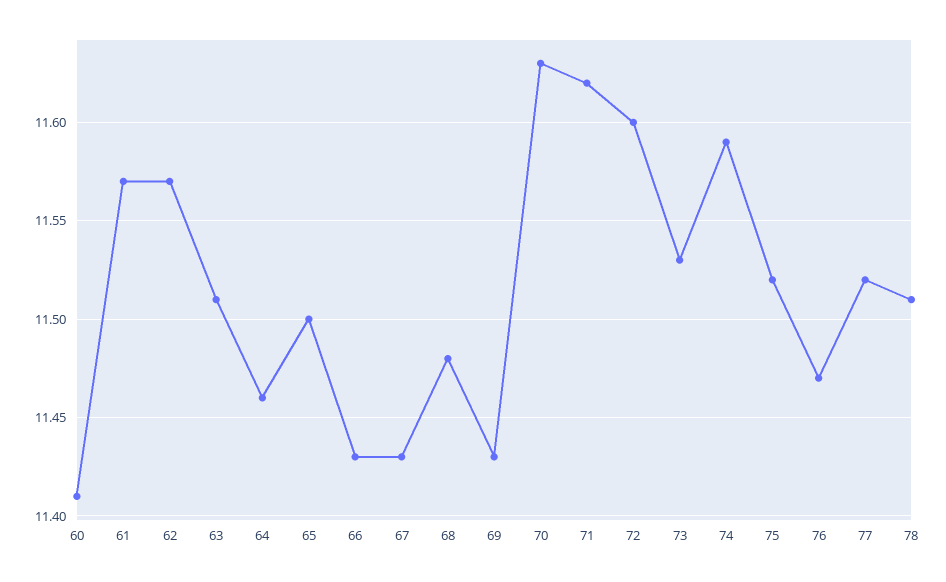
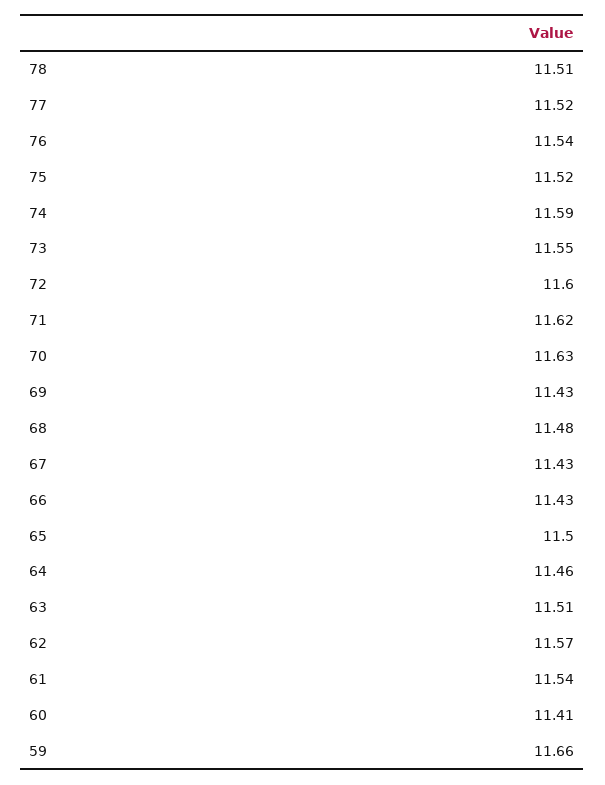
61: 11.57 -> 11.54
73: 11.53 -> 11.55
76: 11.47 -> 11.54
59: none -> 11.66

